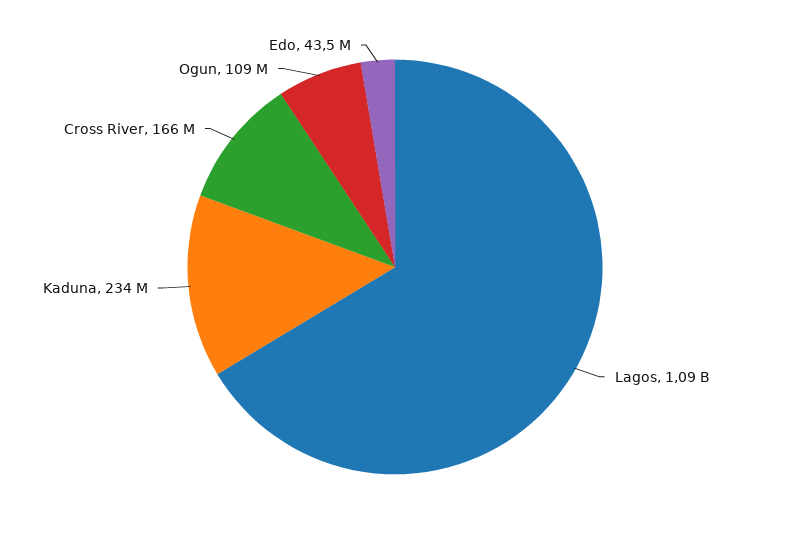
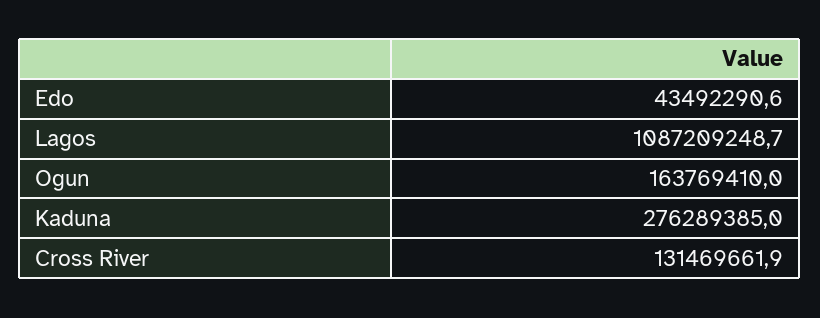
Kaduna: 234000000 -> 276289385
Cross River: 166000000 -> 131469661.9
Ogun: 109000000 -> 163769410

